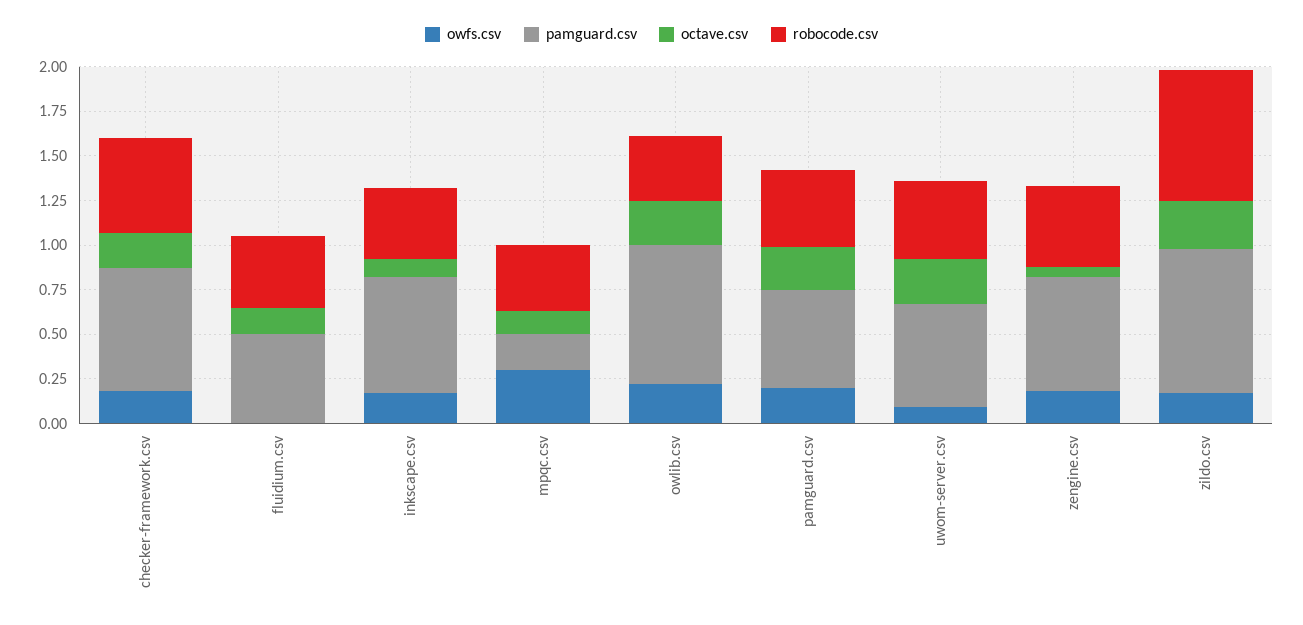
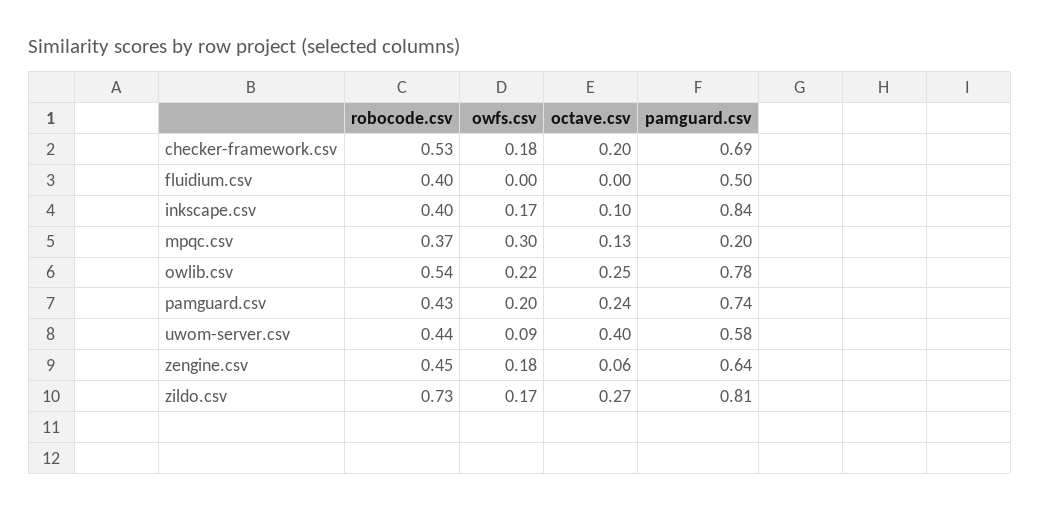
octave.csv, fluidium.csv: 0.15 -> 0
pamguard.csv, inkscape.csv: 0.65 -> 0.84
robocode.csv, owlib.csv: 0.35 -> 0.54
pamguard.csv, pamguard.csv: 0.55 -> 0.74
octave.csv, uwom-server.csv: 0.25 -> 0.4

